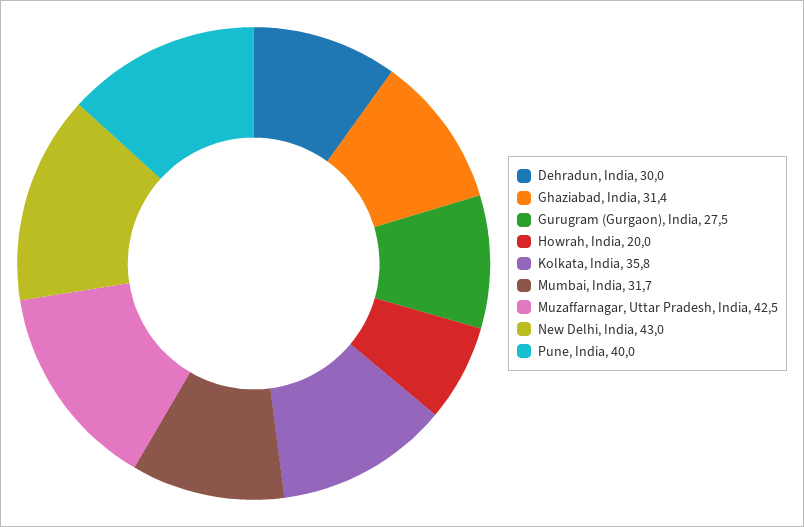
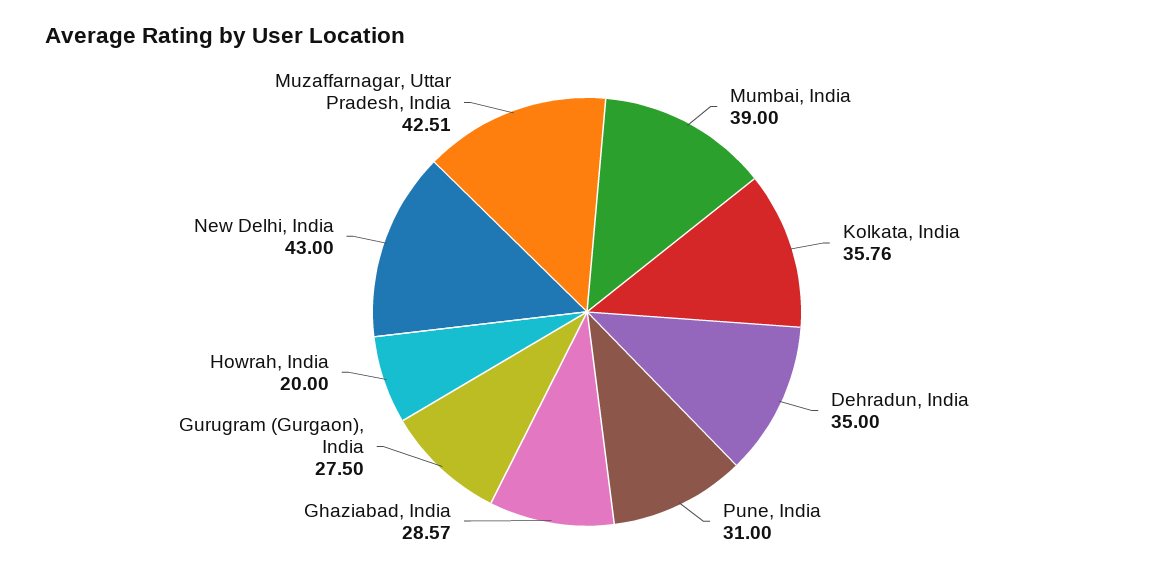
Dehradun, India: 30 -> 35
Ghaziabad, India: 31.4 -> 28.57
Mumbai, India: 31.7 -> 39
Pune, India: 40 -> 31

